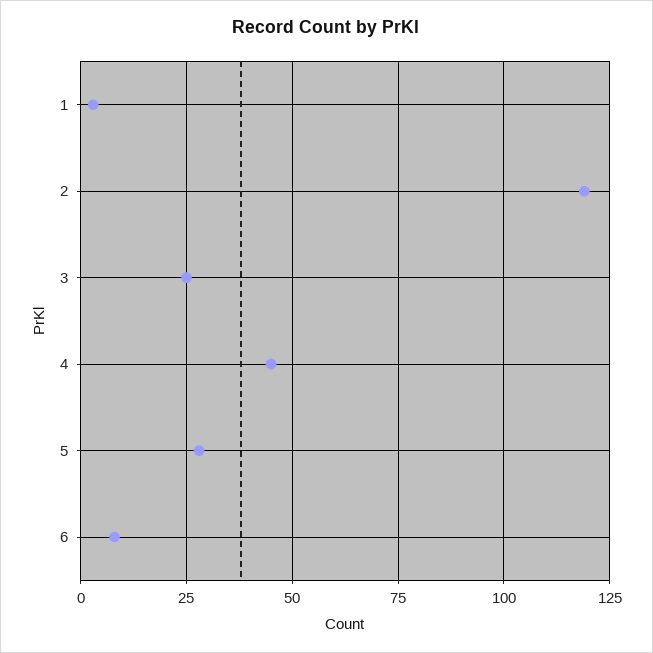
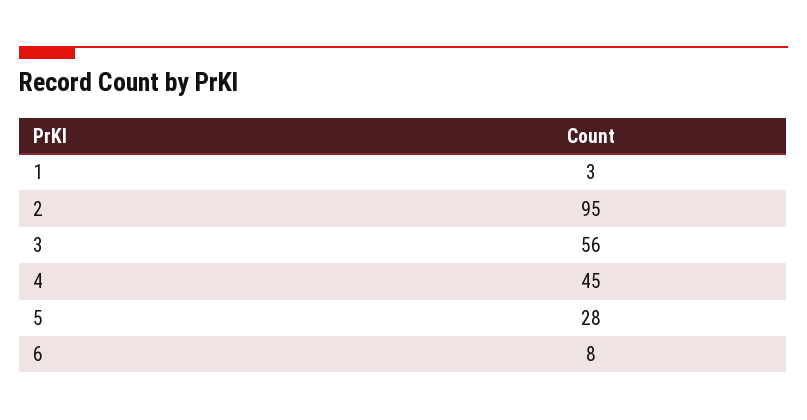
2: 120 -> 95
3: 25 -> 56

